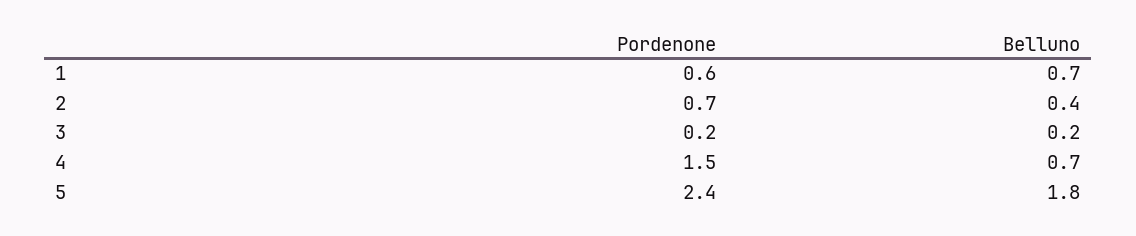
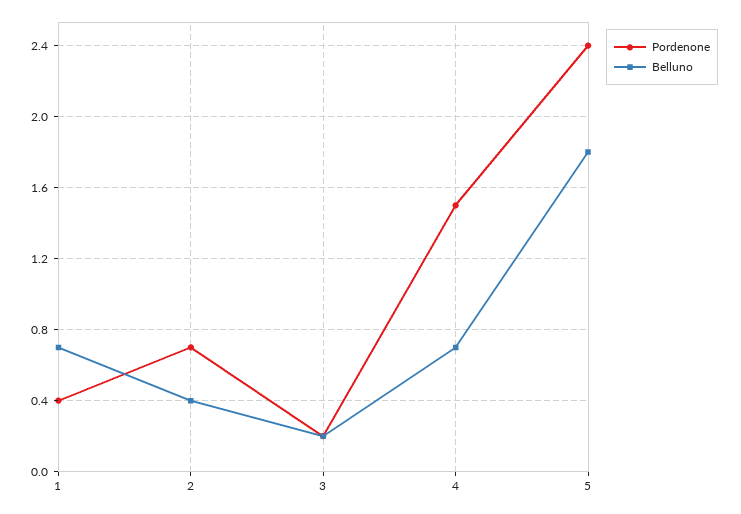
Pordenone, 1: 0.6 -> 0.4

